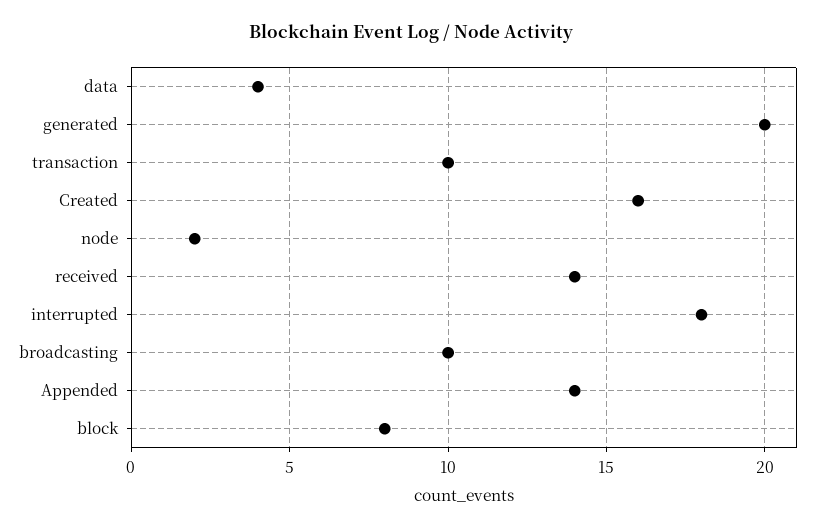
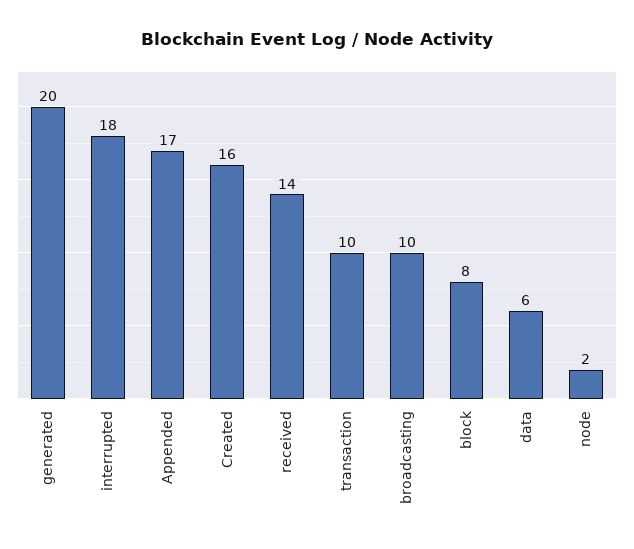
data: 4 -> 6
Appended: 14 -> 17

